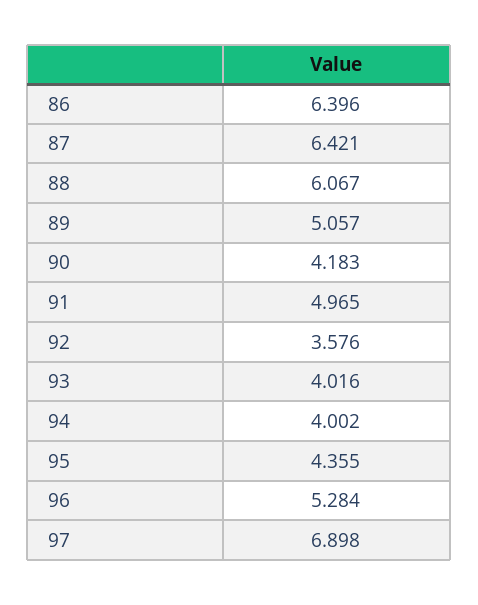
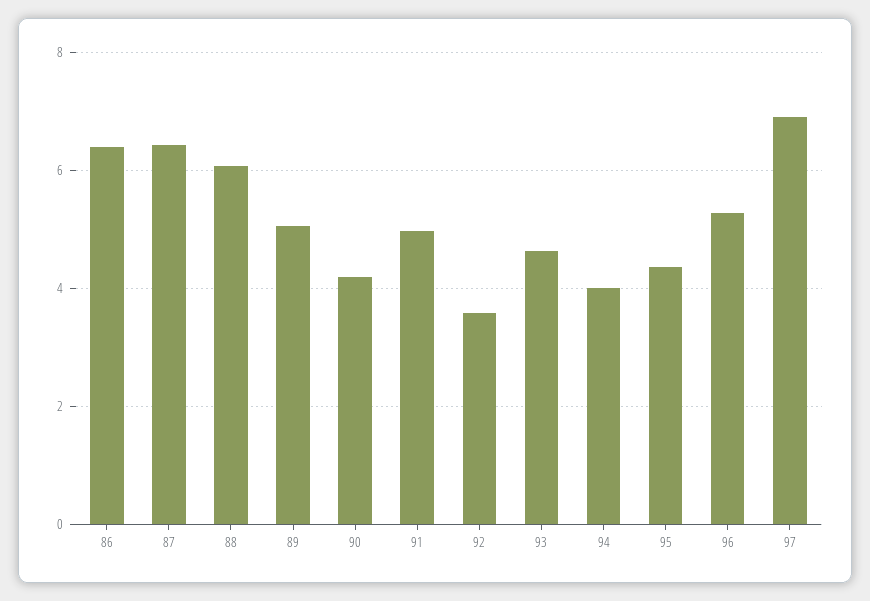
93: 4.016 -> 4.6

